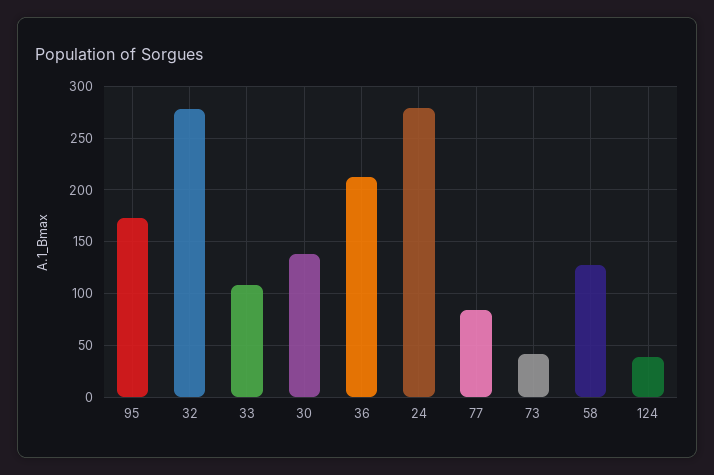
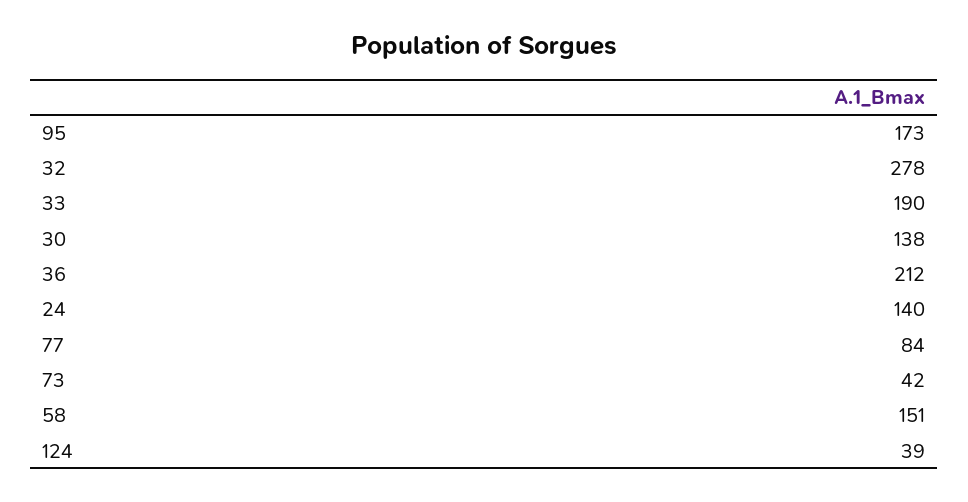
33: 110 -> 190
24: 280 -> 140
58: 130 -> 151

